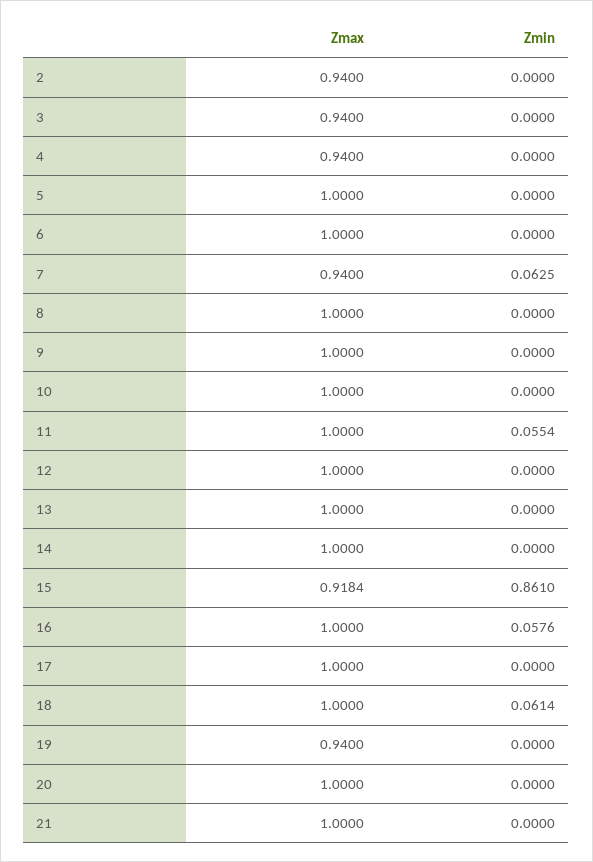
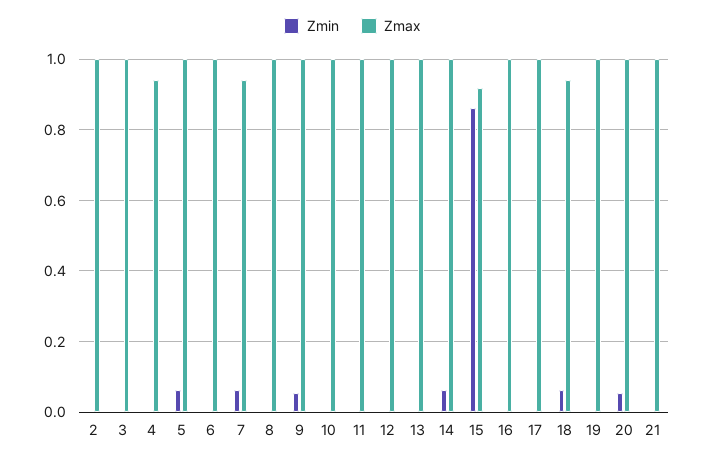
Zmax, 2: 0.94 -> 1
Zmax, 3: 0.94 -> 1
Zmin, 5: 0 -> 0.06
Zmin, 9: 0 -> 0.06
Zmin, 11: 0.0554 -> 0
Zmin, 14: 0 -> 0.06
Zmin, 16: 0.0576 -> 0
Zmax, 18: 1 -> 0.94
Zmax, 19: 0.94 -> 1
Zmin, 20: 0 -> 0.06

